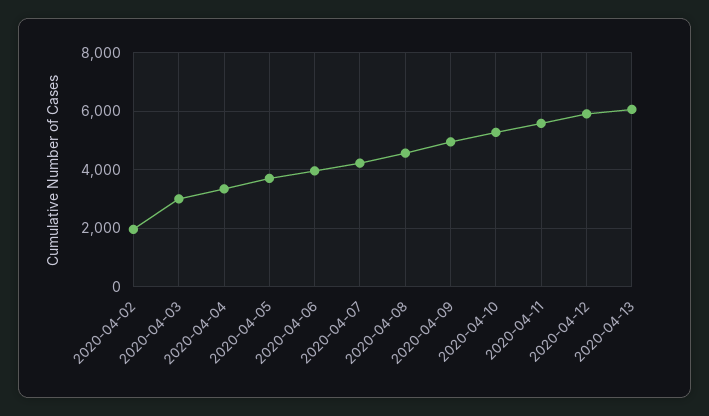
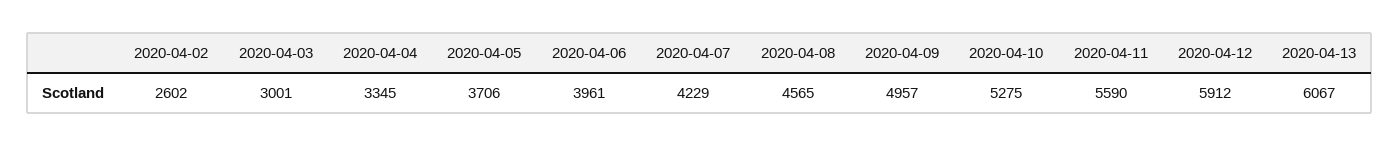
2020-04-02: 2000 -> 2602

